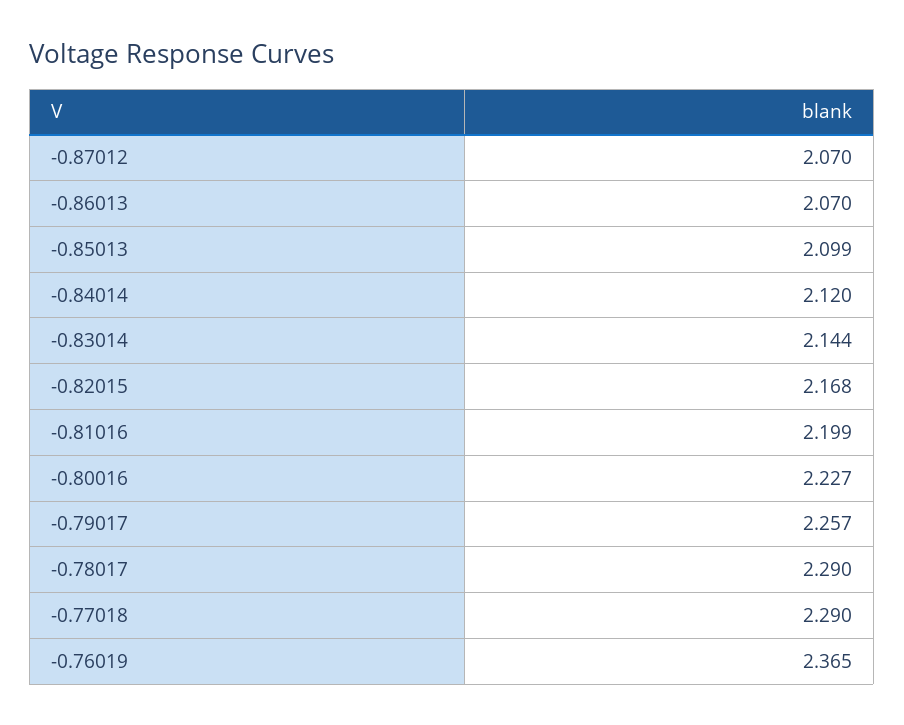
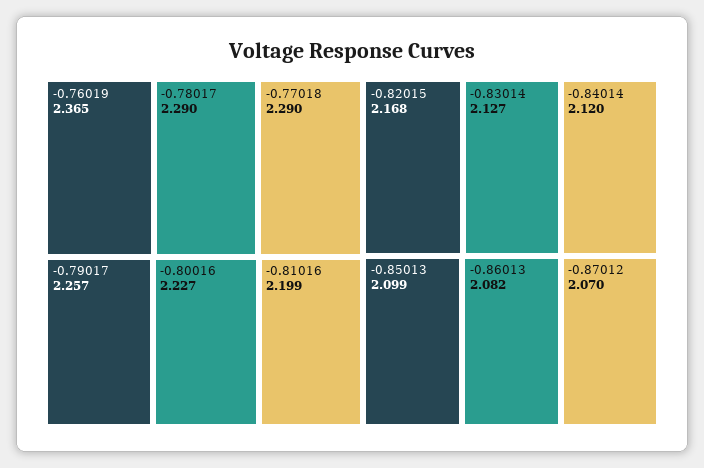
-0.86013: 2.07 -> 2.082
-0.83014: 2.144 -> 2.127

